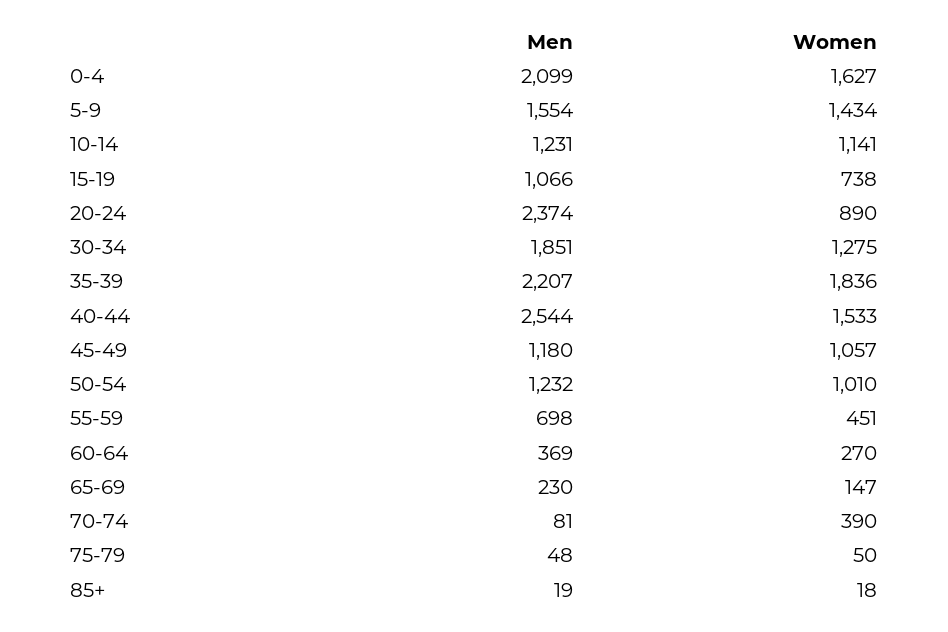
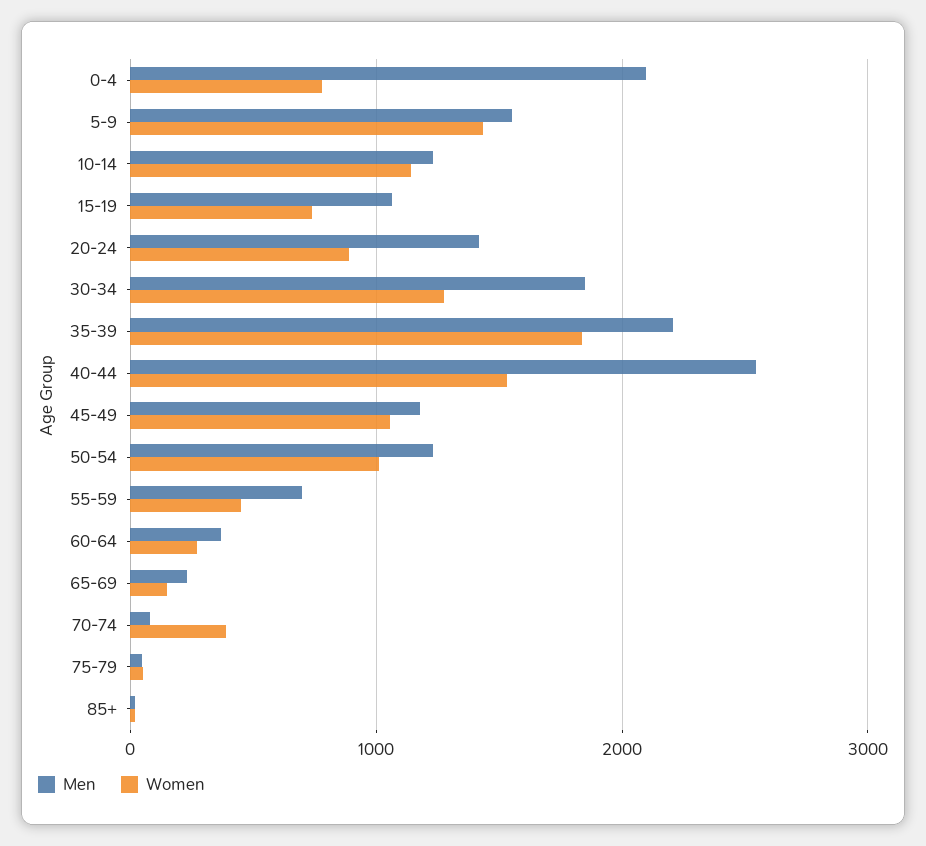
Women, 0-4: 1627 -> 800
Men, 20-24: 2374 -> 1400

